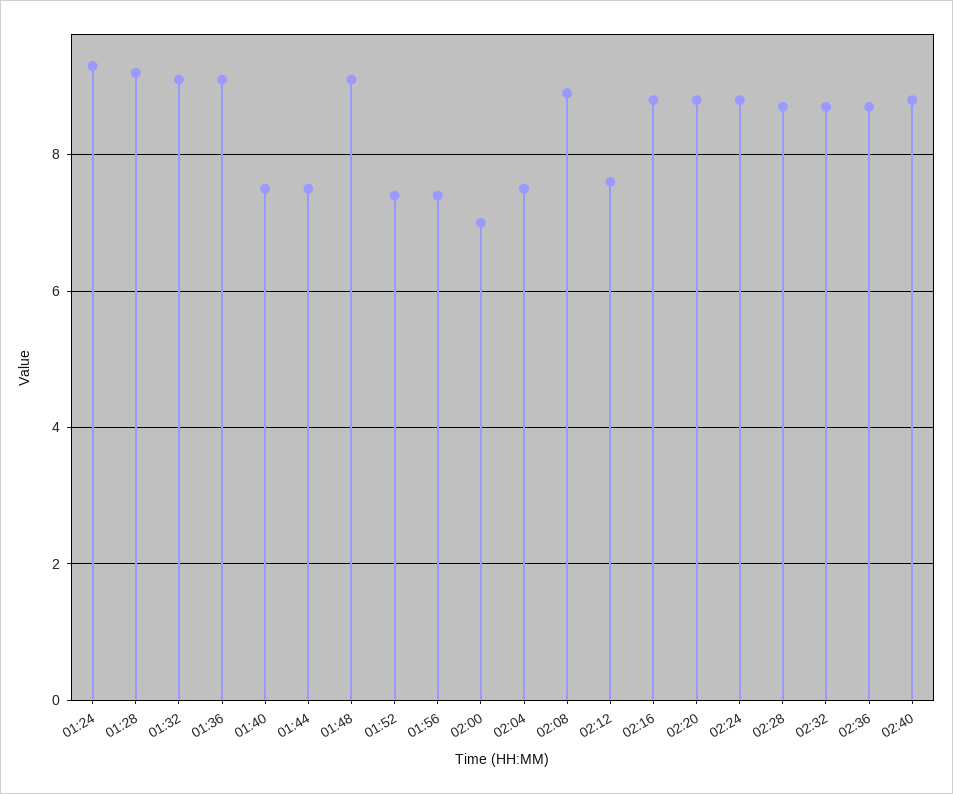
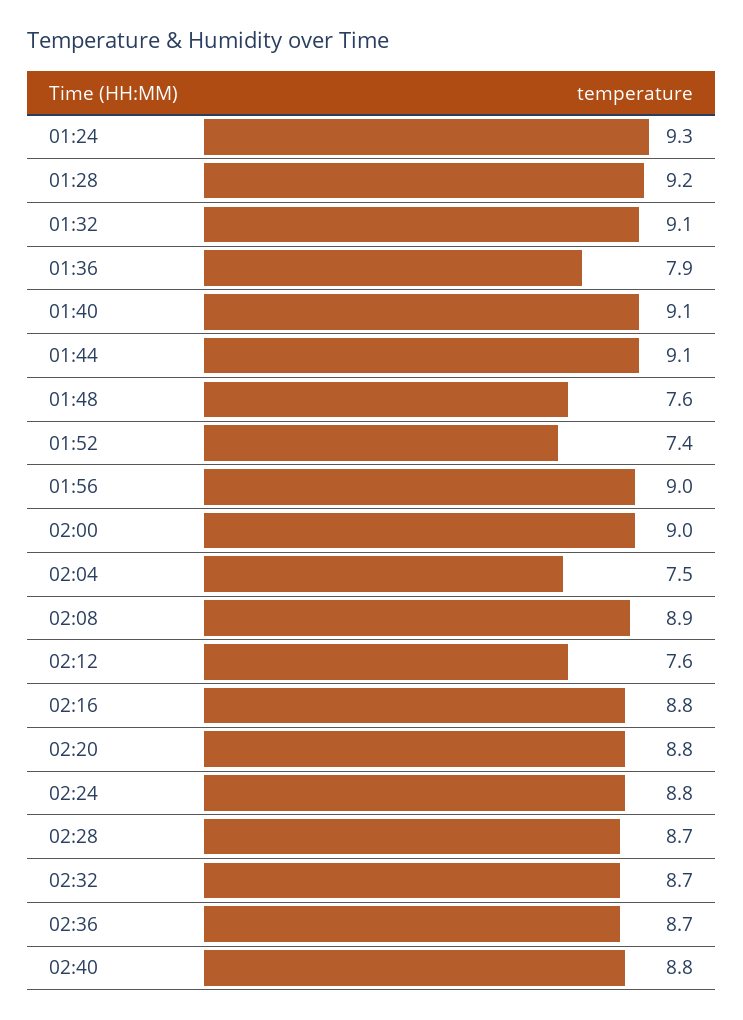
01:36: 9 -> 7.9
01:40: 7.5 -> 9.1
01:44: 7.5 -> 9.1
01:48: 9 -> 7.6
01:56: 7.5 -> 9
02:00: 7 -> 9

